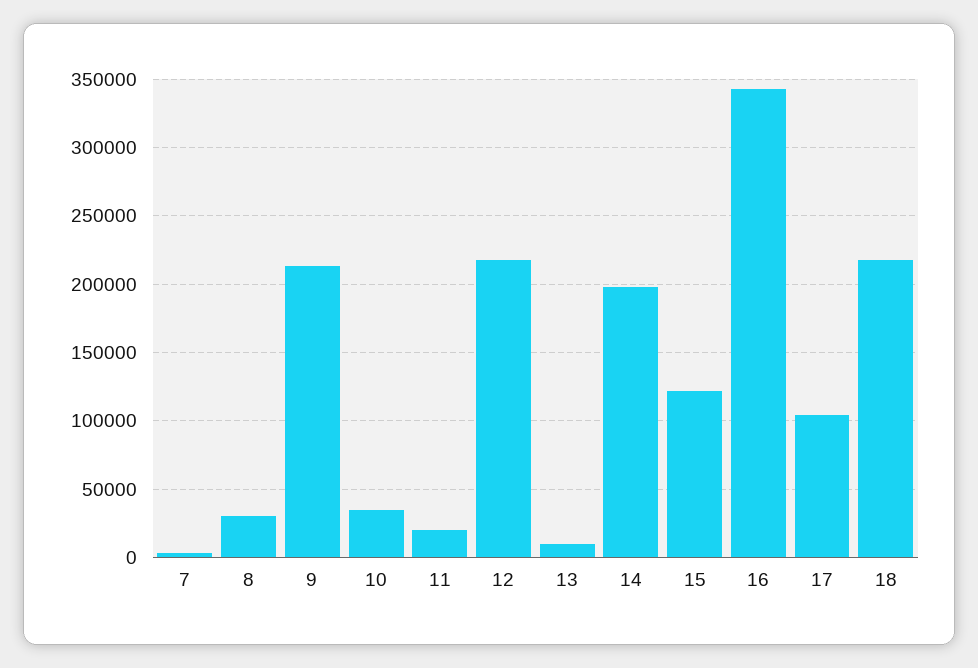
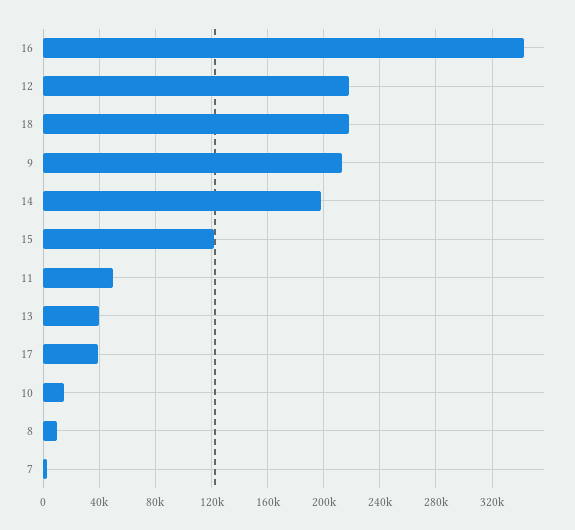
8: 30000 -> 10000
10: 35000 -> 15000
11: 20000 -> 50000
13: 10000 -> 40000
17: 105000 -> 40000

